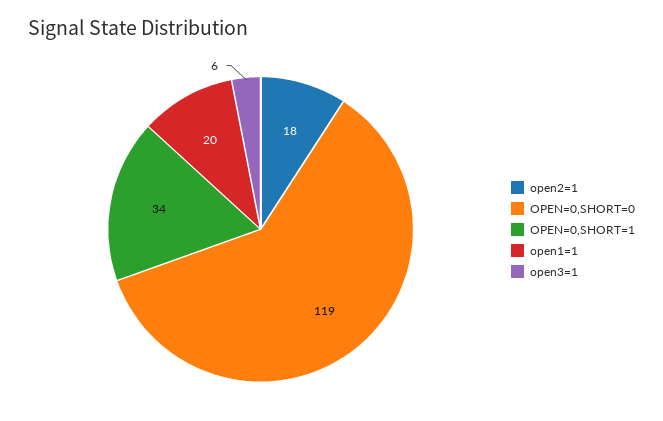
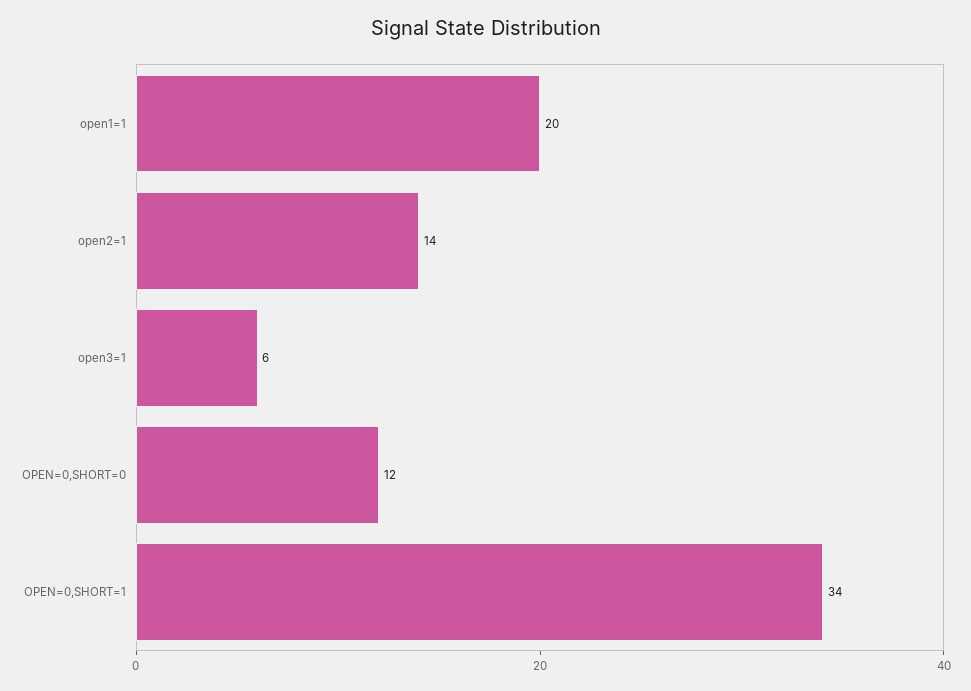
open2=1: 18 -> 14
OPEN=0,SHORT=0: 119 -> 12

